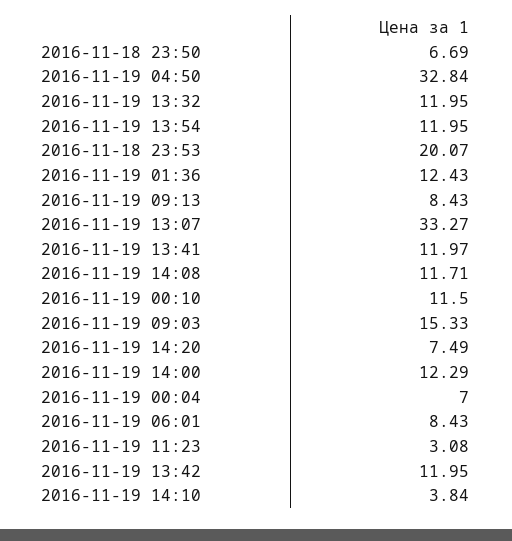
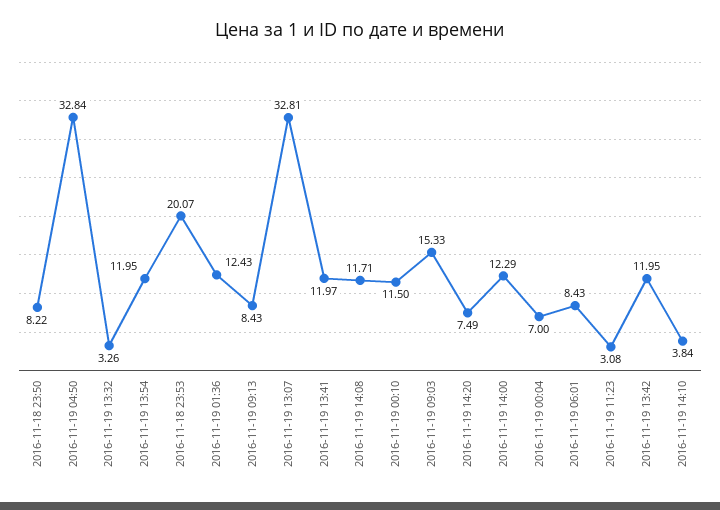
2016-11-18 23:50: 6.69 -> 8.22
2016-11-19 13:32: 11.95 -> 3.26
2016-11-19 13:07: 33.27 -> 32.81

